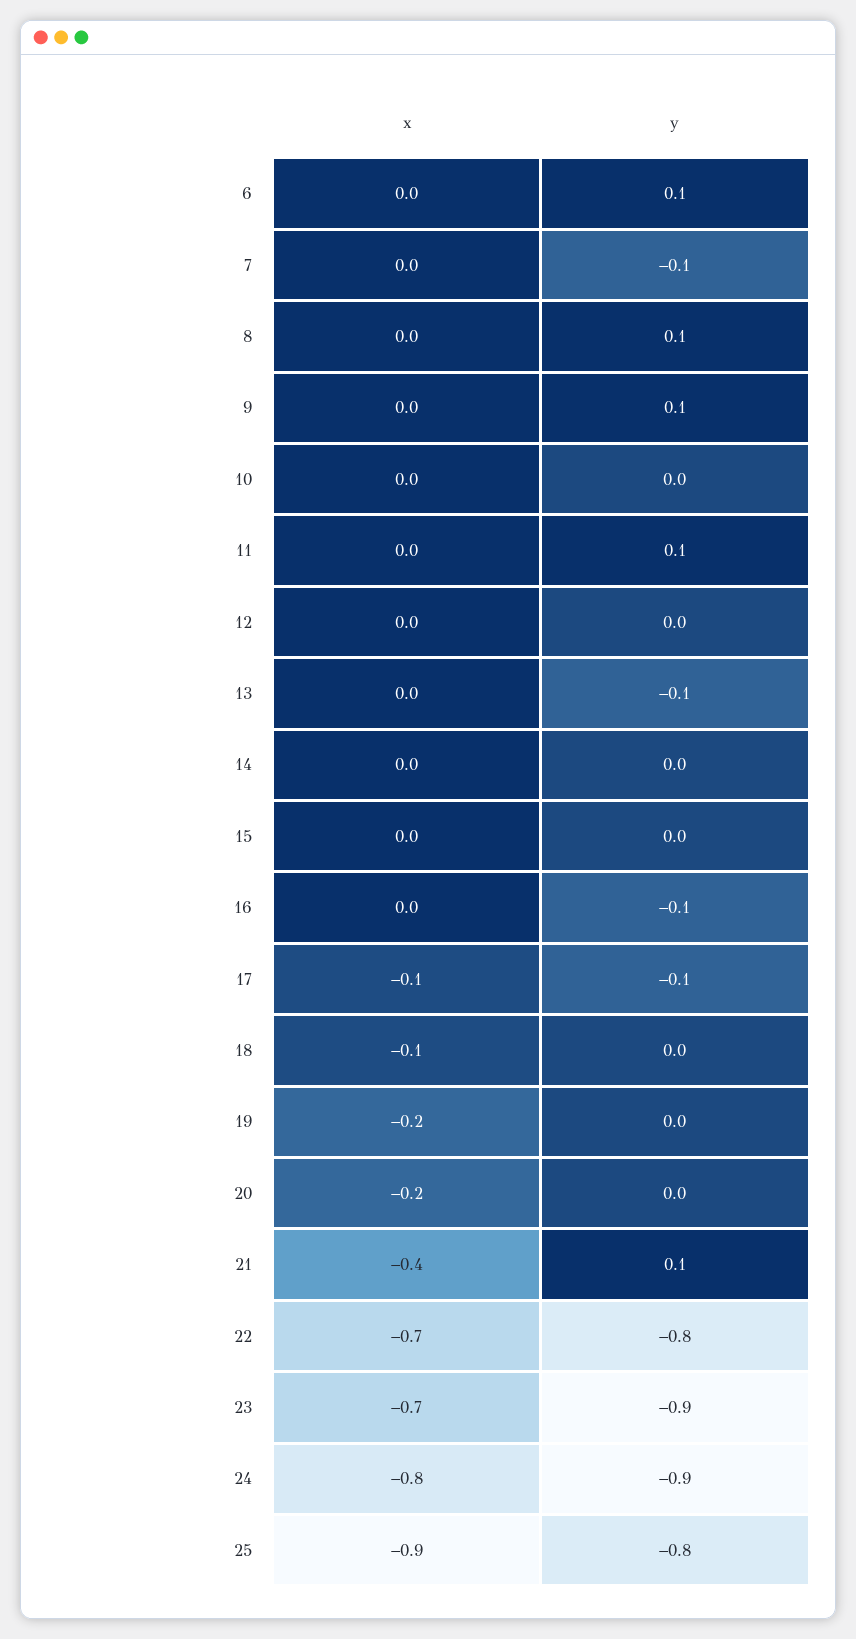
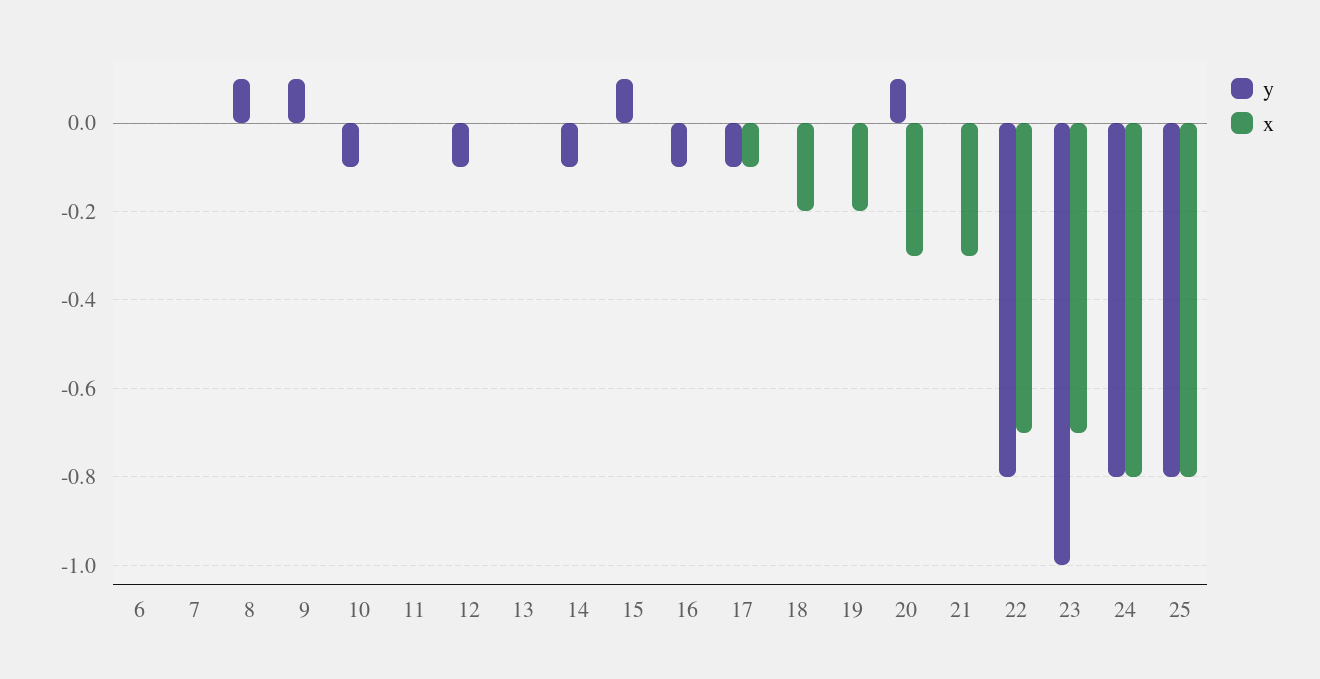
y, 6: 0.1 -> 0
y, 7: -0.1 -> 0
y, 10: 0 -> -0.1
y, 11: 0.1 -> 0
y, 12: 0 -> -0.1
y, 13: -0.1 -> 0
y, 14: 0 -> -0.1
y, 15: 0 -> 0.1
x, 18: -0.1 -> -0.2
x, 20: -0.2 -> -0.3
y, 20: 0 -> 0.1
x, 21: -0.4 -> -0.3
y, 21: 0.1 -> 0
y, 23: -0.9 -> -1
y, 24: -0.9 -> -0.8
x, 25: -0.9 -> -0.8

